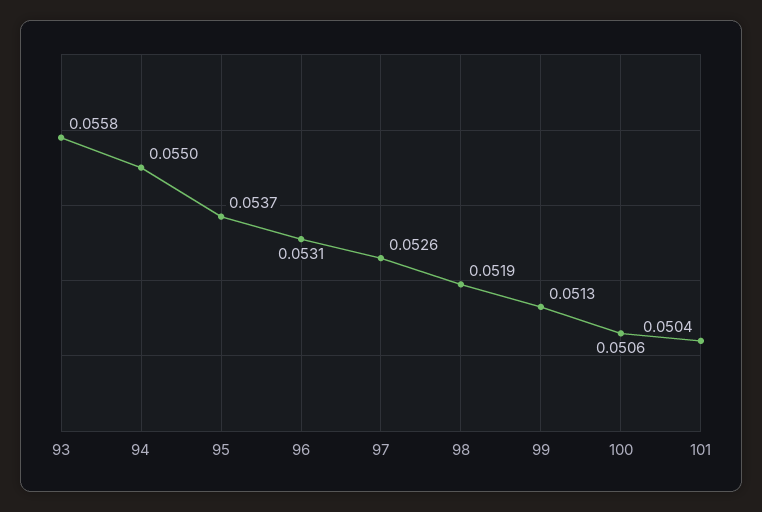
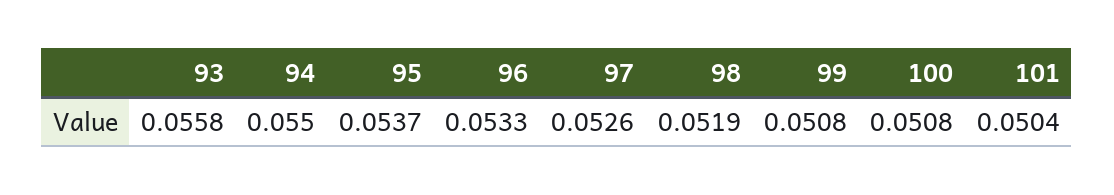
96: 0.0531 -> 0.0533
99: 0.0513 -> 0.0508
100: 0.0506 -> 0.0508

